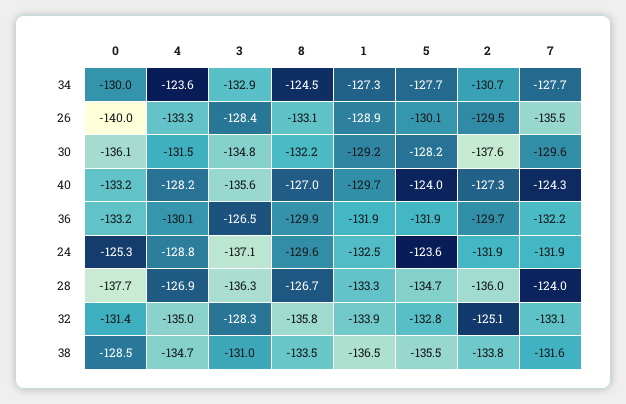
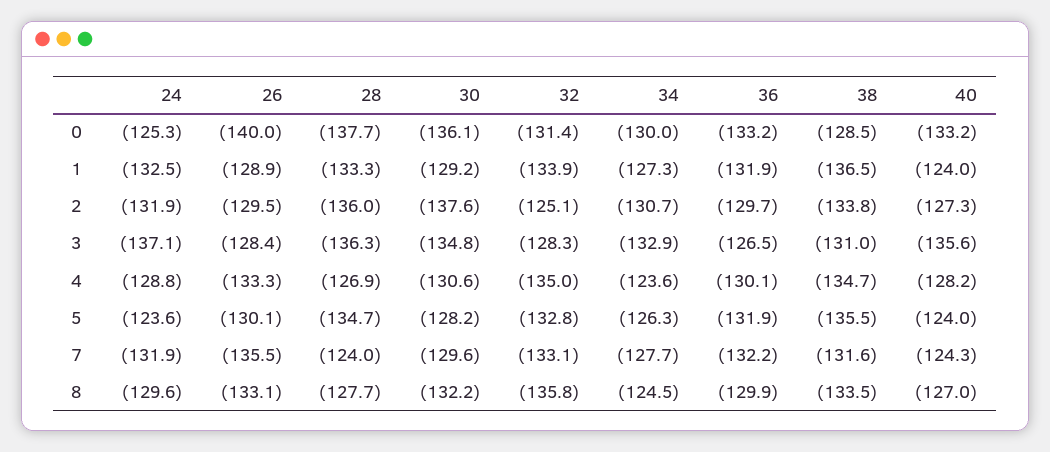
5, 34: -127.7 -> -126.3
4, 30: -131.5 -> -130.6
1, 40: -129.7 -> -124
8, 28: -126.7 -> -127.7

